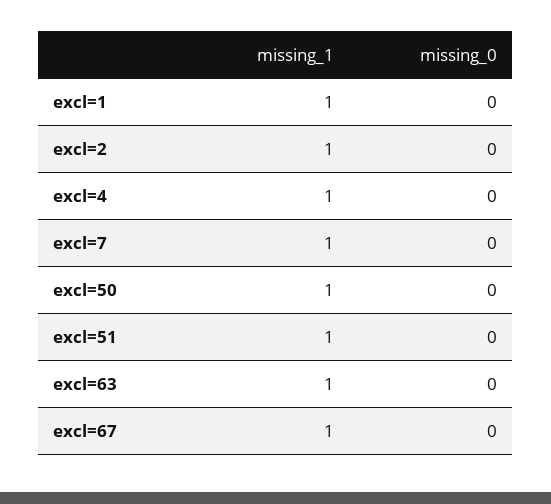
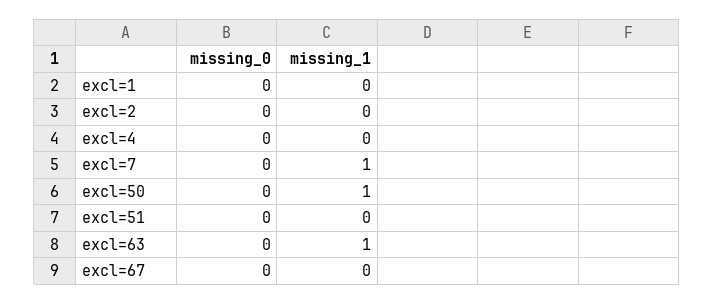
missing_1, excl=1: 1 -> 0
missing_1, excl=2: 1 -> 0
missing_1, excl=4: 1 -> 0
missing_1, excl=51: 1 -> 0
missing_1, excl=67: 1 -> 0

